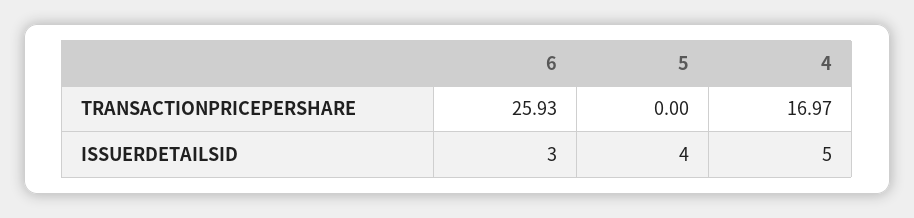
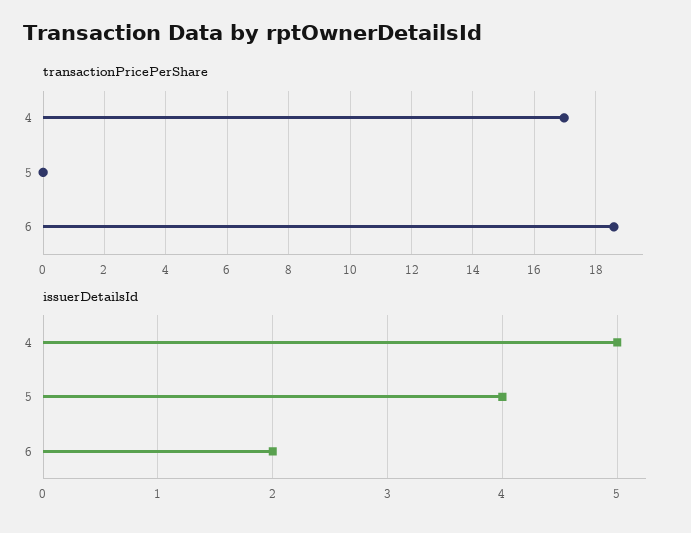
TRANSACTIONPRICEPERSHARE, 6: 25.93 -> 18.6
ISSUERDETAILSID, 6: 3 -> 2

